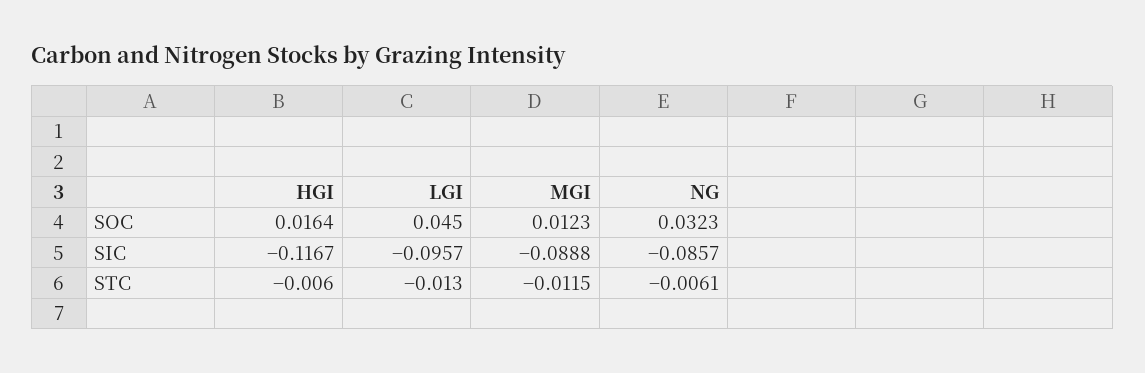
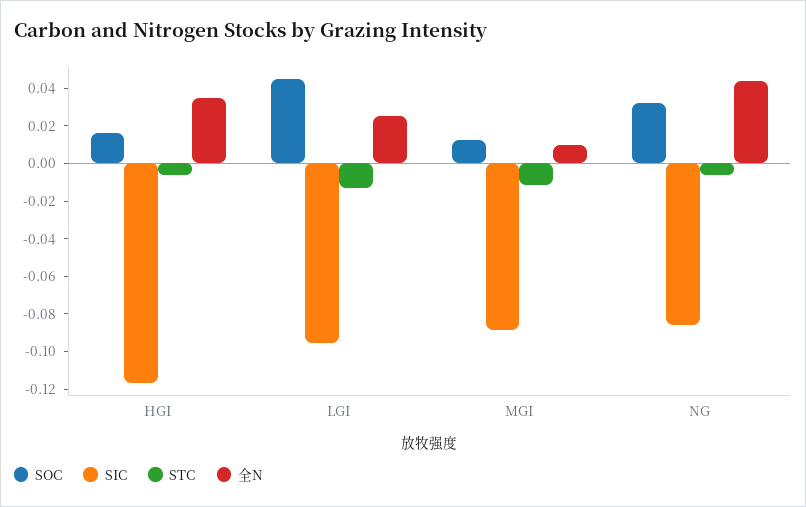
全N, HGI: none -> 0.035
全N, LGI: none -> 0.025
全N, MGI: none -> 0.01
全N, NG: none -> 0.045

